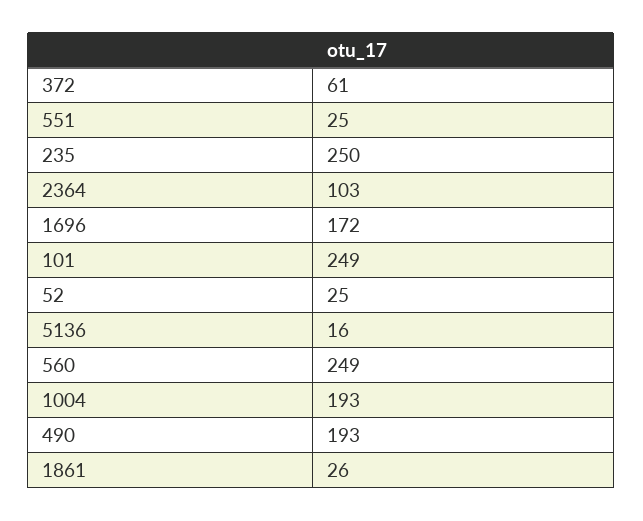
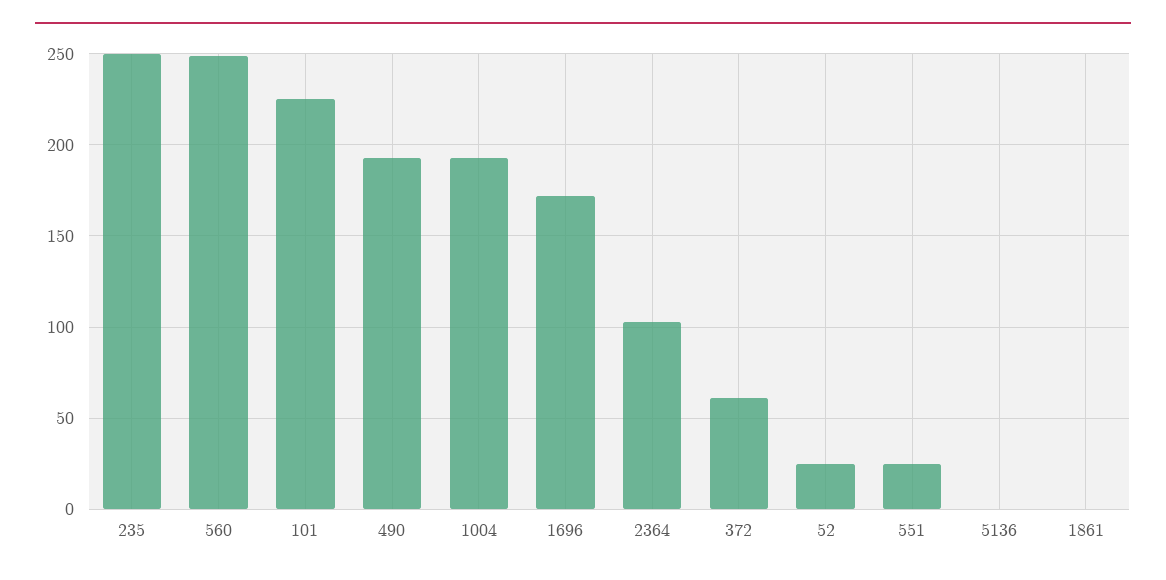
101: 249 -> 225
5136: 16 -> 0
1861: 26 -> 0

